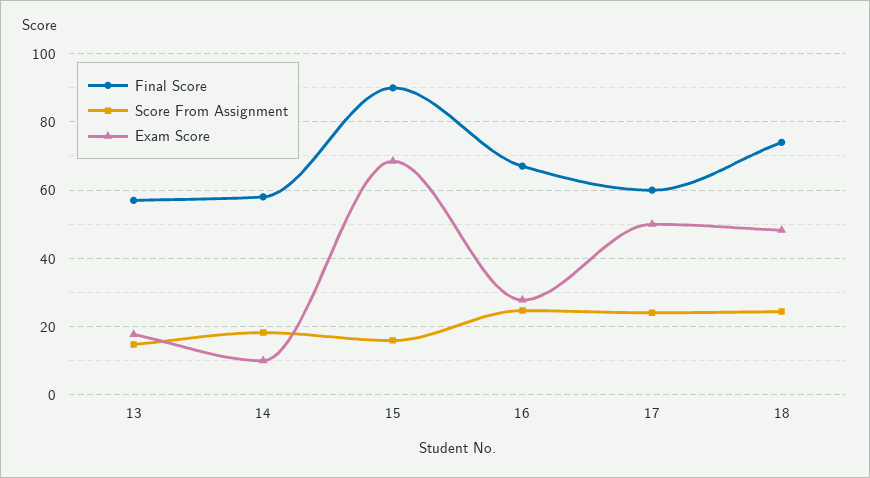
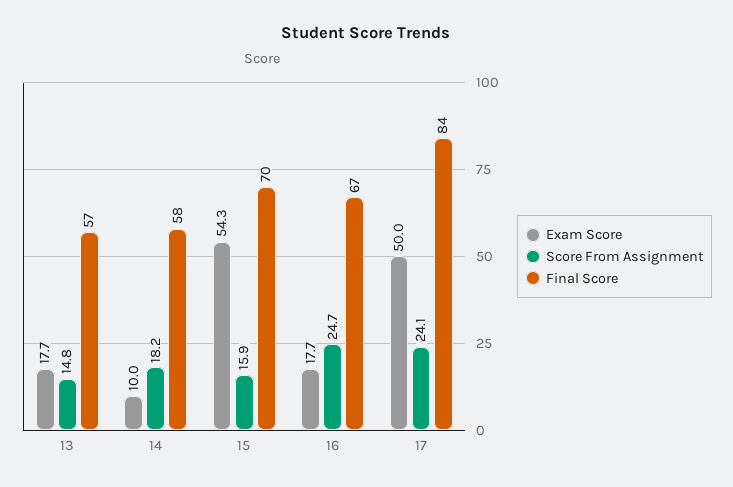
Final Score, 15: 90 -> 70
Exam Score, 15: 68 -> 54.3
Exam Score, 16: 28 -> 17.7
Final Score, 17: 60 -> 84
Final Score, 18: 74 -> none
Score From Assignment, 18: 24 -> none
Exam Score, 18: 48 -> none

